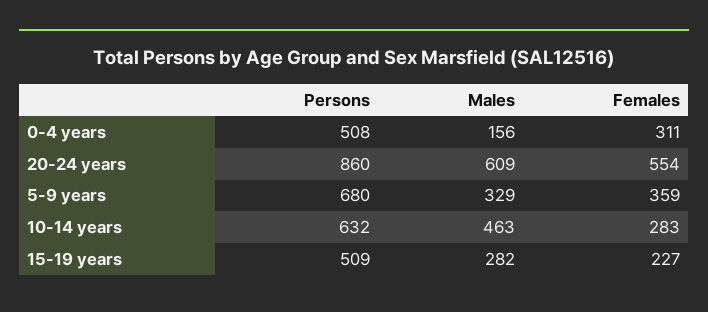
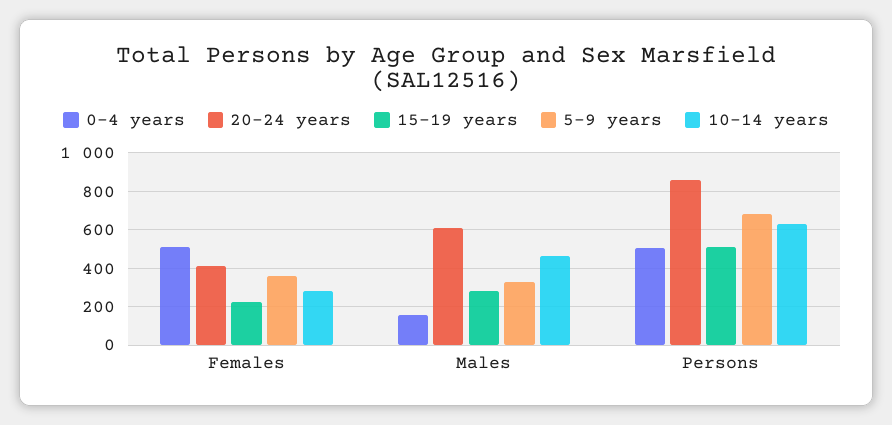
0-4 years, Females: 311 -> 500
20-24 years, Females: 554 -> 400

